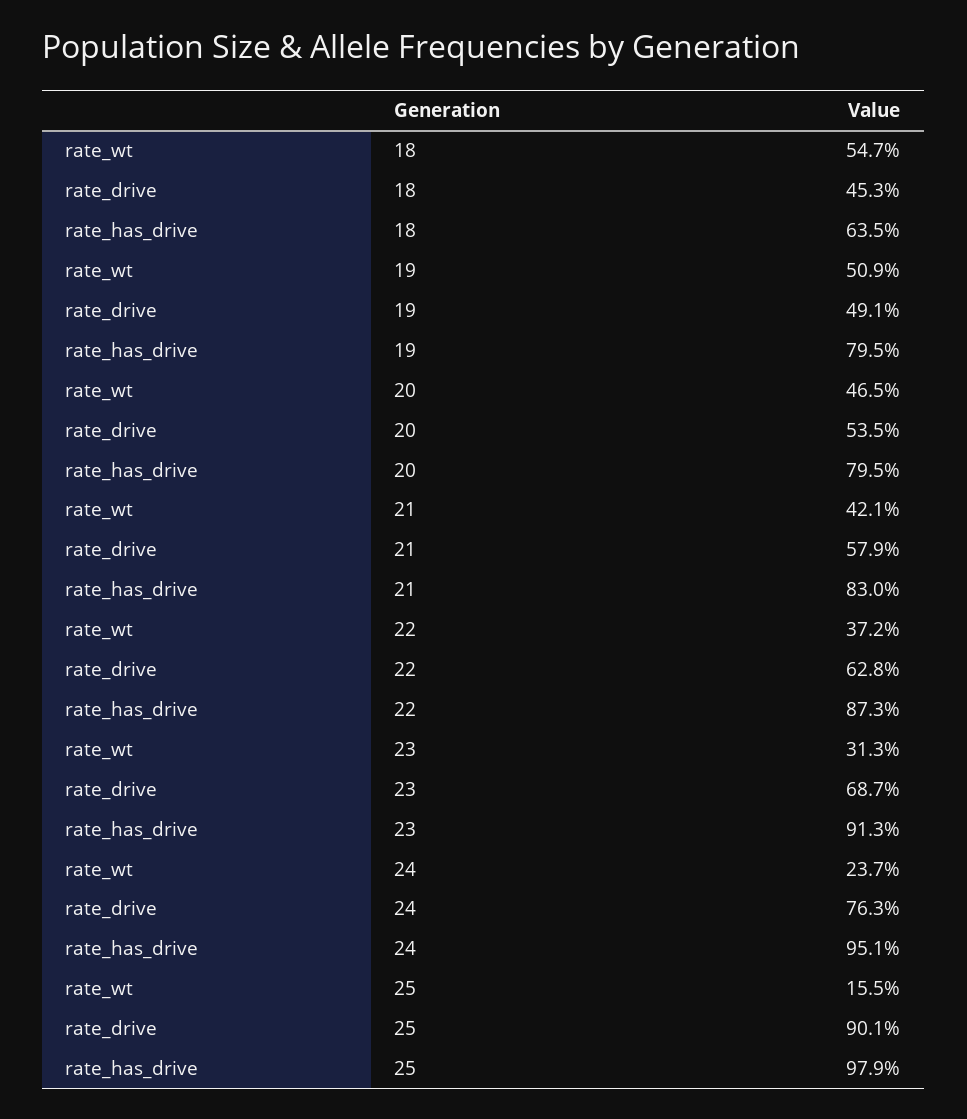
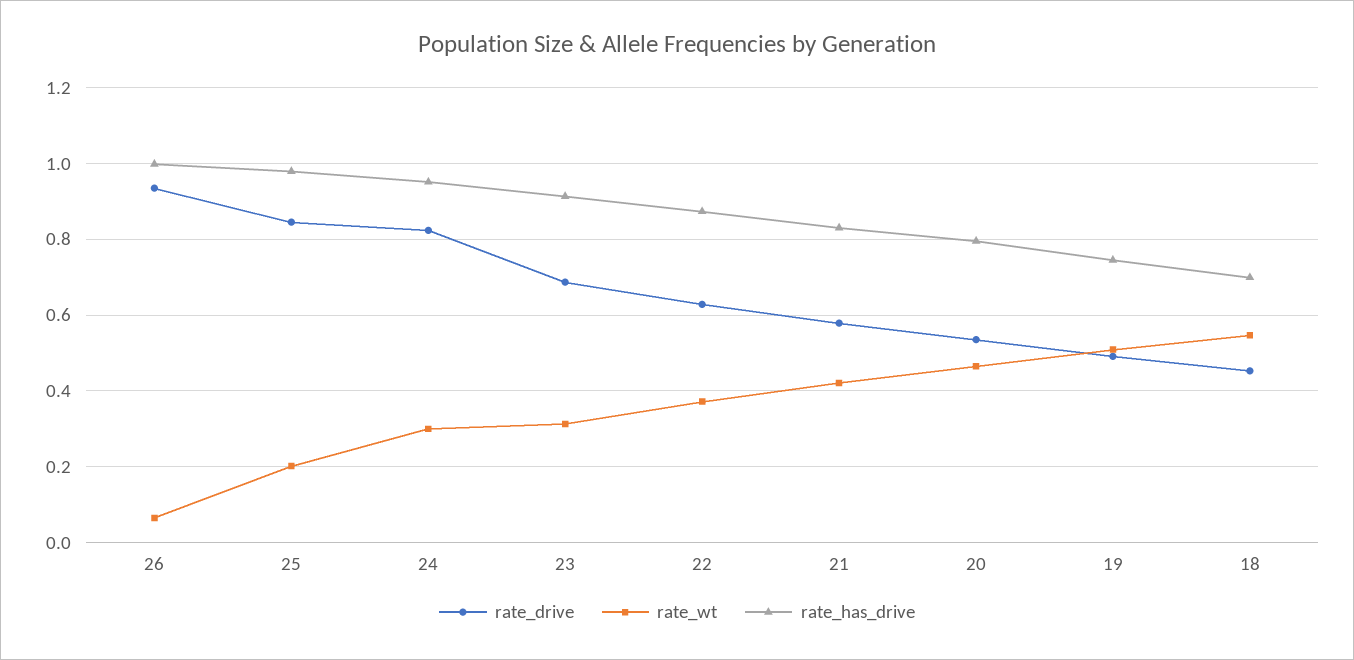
rate_has_drive, 18: 0.635 -> 0.7
rate_has_drive, 19: 0.795 -> 0.74
rate_wt, 24: 0.237 -> 0.3
rate_drive, 24: 0.763 -> 0.82
rate_wt, 25: 0.155 -> 0.2
rate_drive, 25: 0.901 -> 0.84
rate_drive, 26: none -> 0.94
rate_wt, 26: none -> 0.06
rate_has_drive, 26: none -> 1

